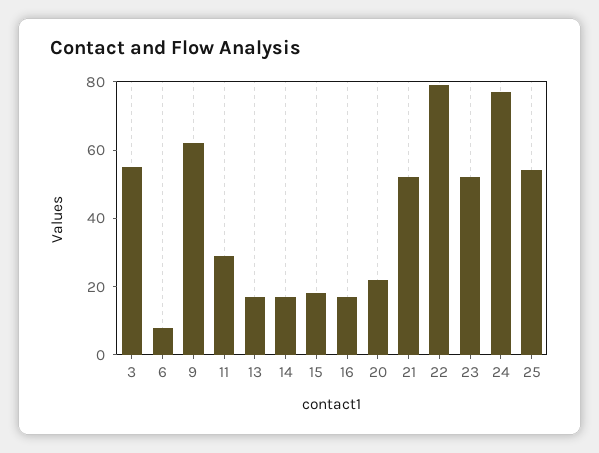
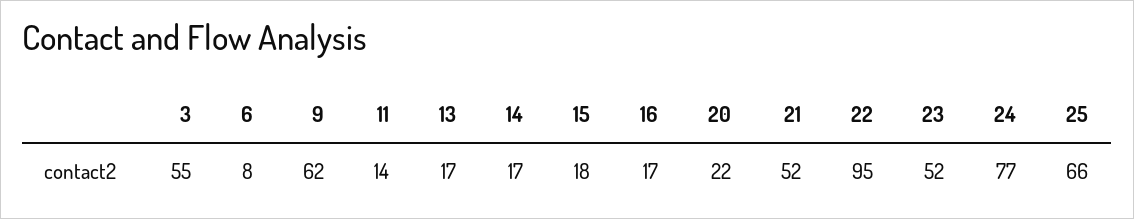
11: 30 -> 14
22: 80 -> 95
25: 55 -> 66

